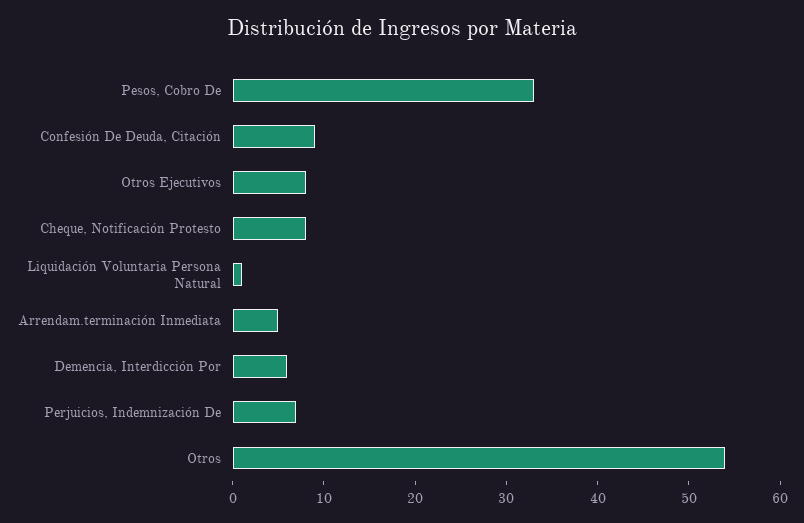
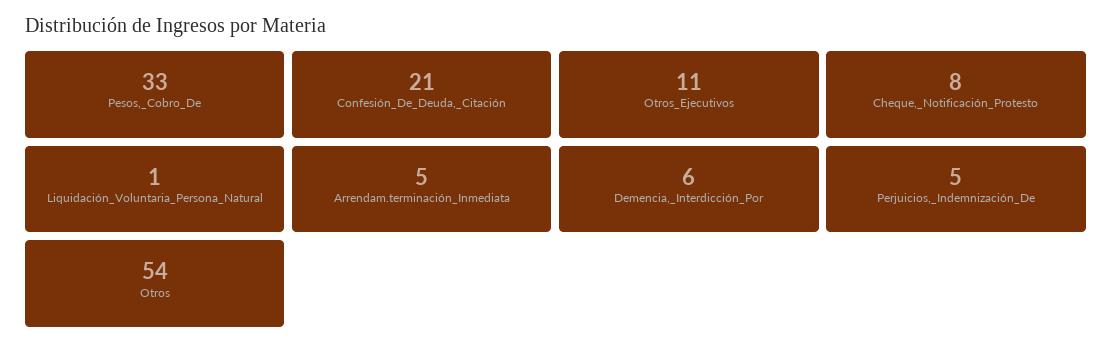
Confesión De Deuda, Citación: 9 -> 21
Otros Ejecutivos: 8 -> 11
Perjuicios, Indemnización De: 7 -> 5

